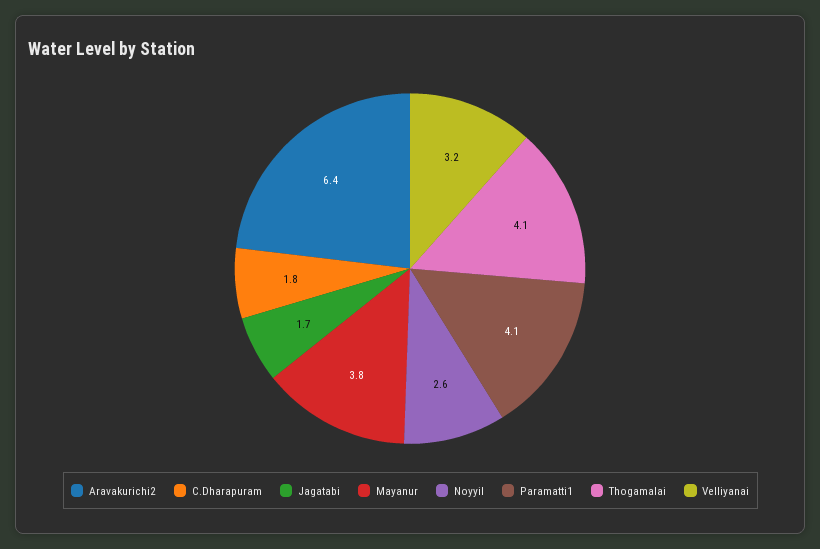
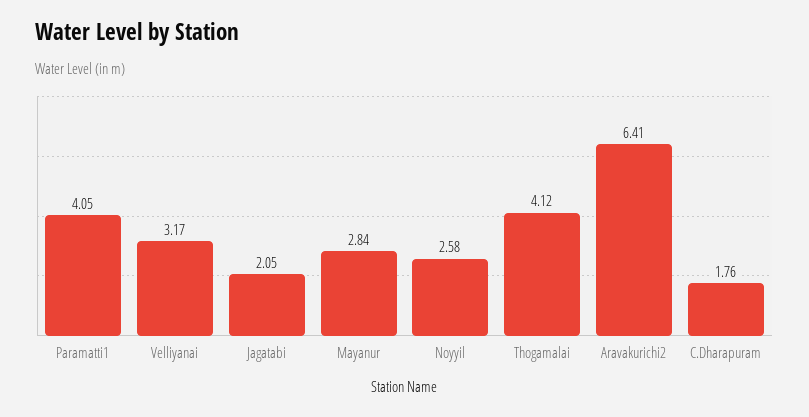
Jagatabi: 1.7 -> 2.05
Mayanur: 3.8 -> 2.84

